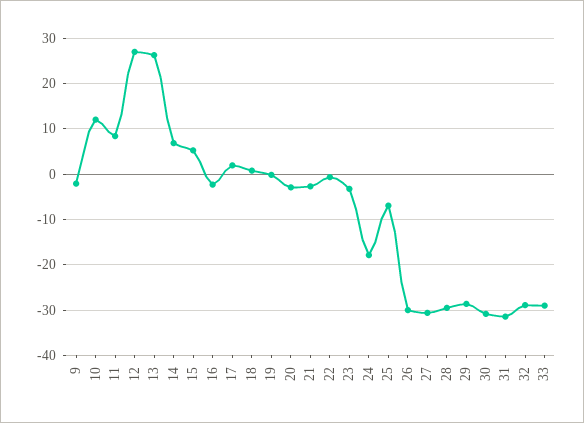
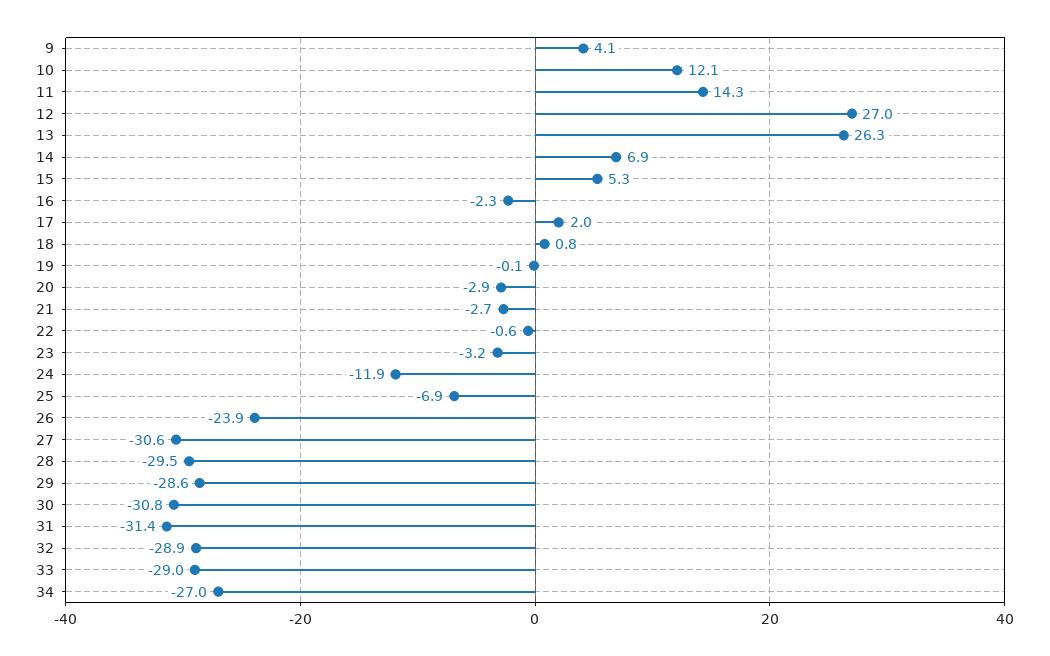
9: -2 -> 4.1
11: 8 -> 14.3
24: -18 -> -11.9
26: -30 -> -23.9
34: none -> -27

